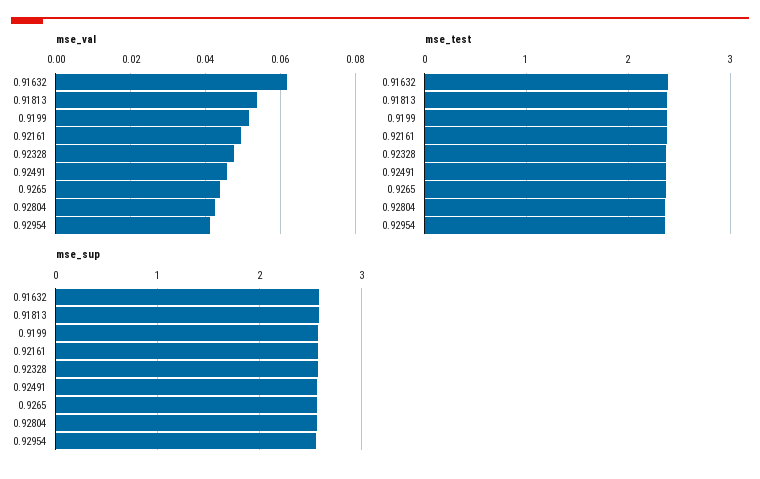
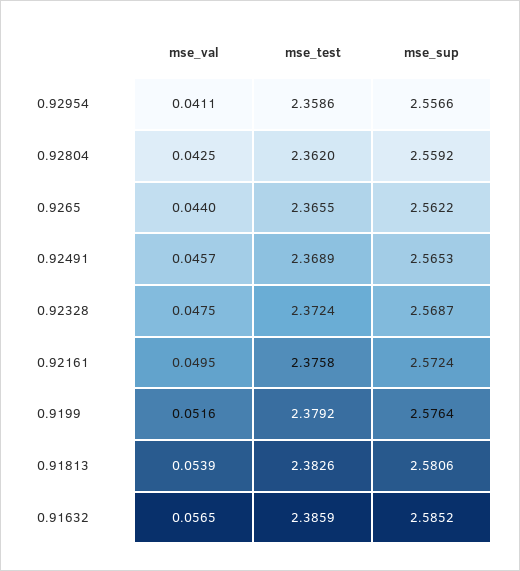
mse_val, 0.91632: 0.062 -> 0.0565

